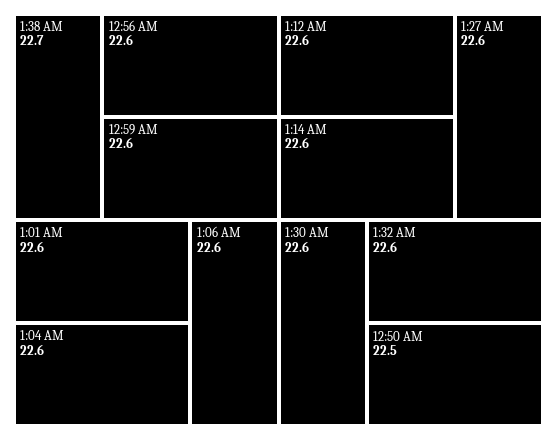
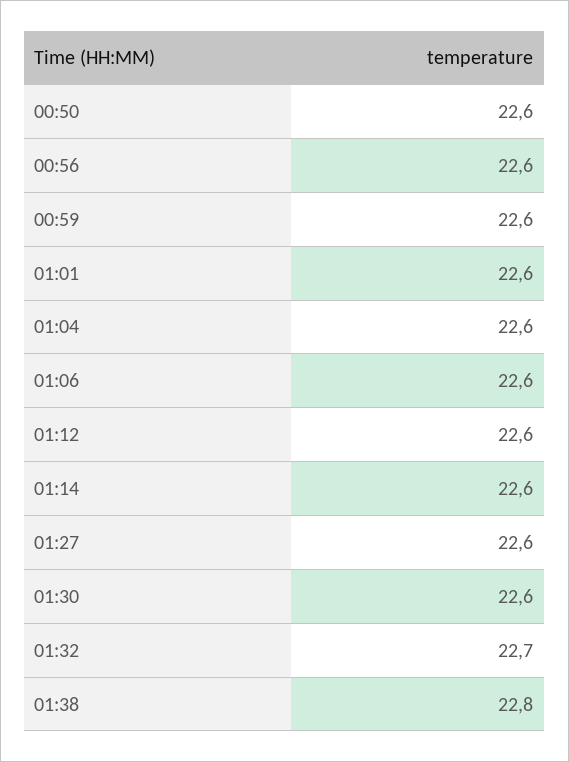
1:38 AM: 22.7 -> 22.8
1:32 AM: 22.6 -> 22.7
12:50 AM: 22.5 -> 22.6

